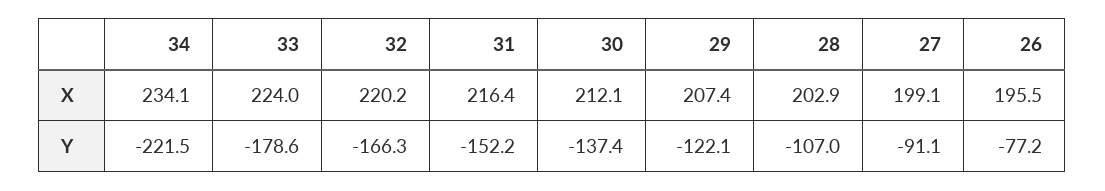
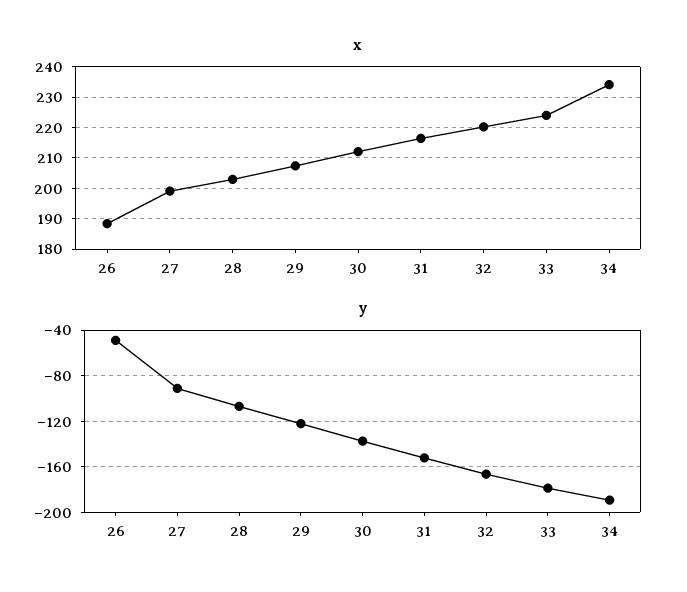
X, 26: 195.5 -> 188
Y, 34: -221.5 -> -190
Y, 26: -77.2 -> -50

